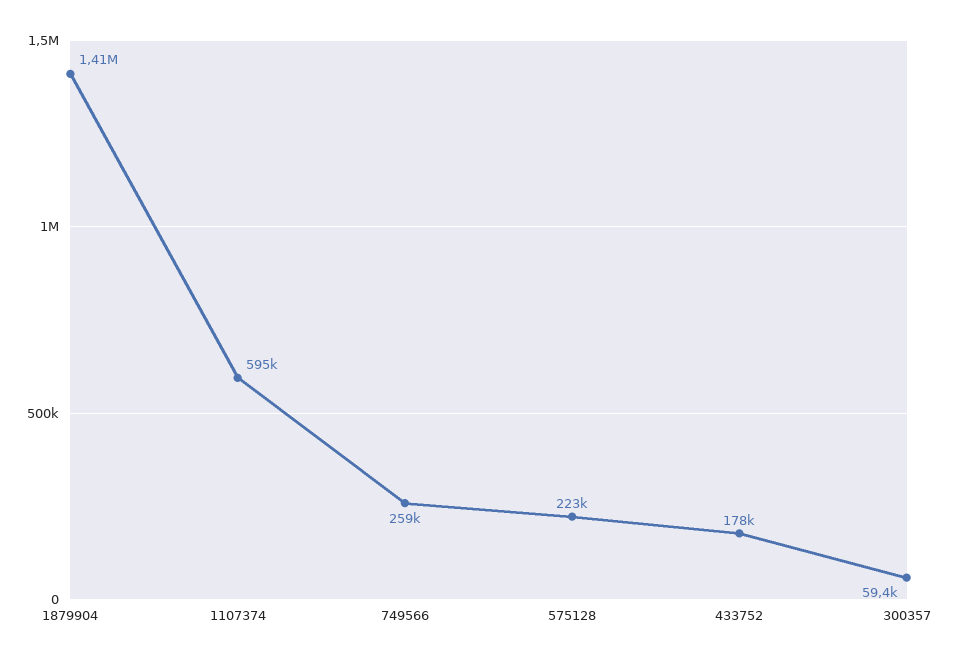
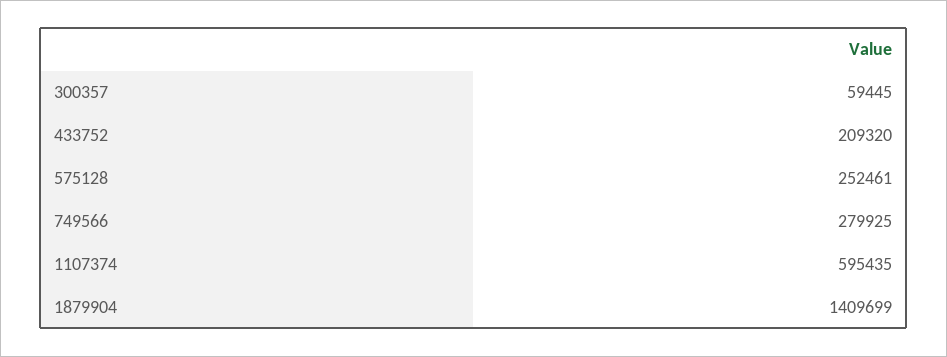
749566: 259000 -> 279925
575128: 223000 -> 252461
433752: 178000 -> 209320

